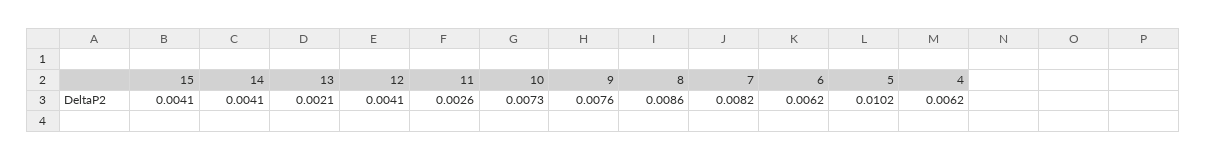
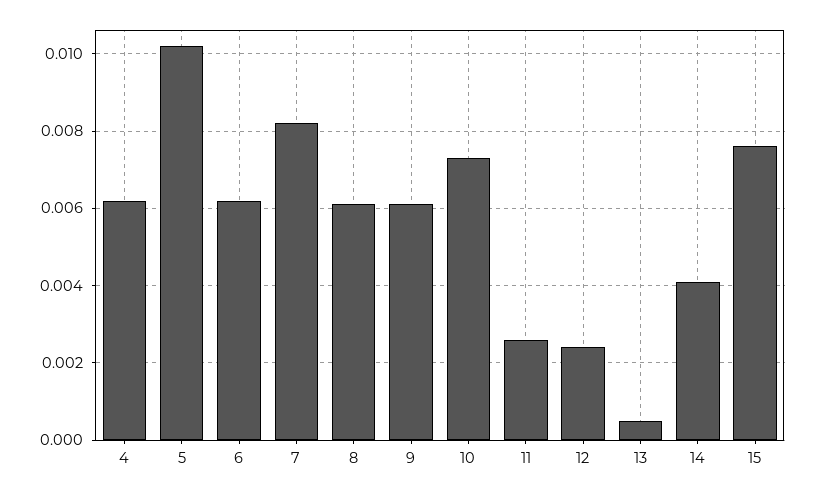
15: 0.0041 -> 0.0075
13: 0.0021 -> 0.0005
12: 0.0041 -> 0.0025
9: 0.0076 -> 0.006
8: 0.0086 -> 0.006

